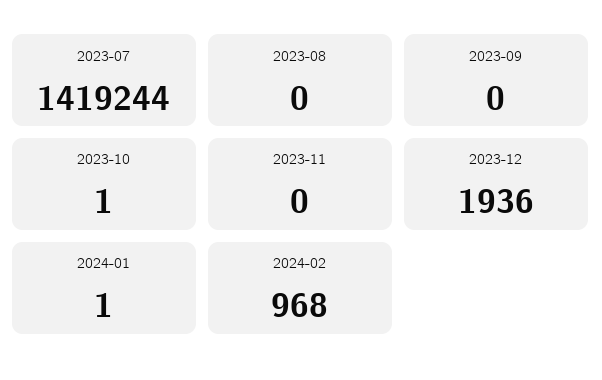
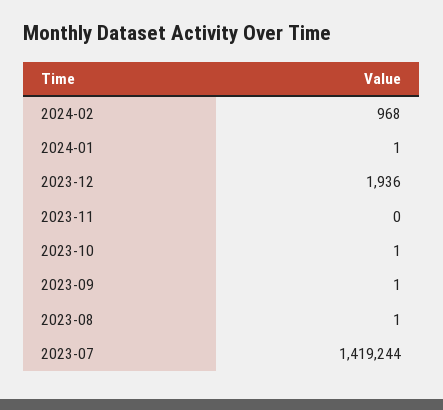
2023-08: 0 -> 1
2023-09: 0 -> 1

